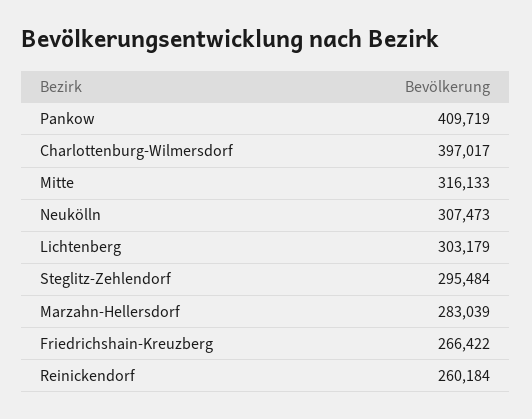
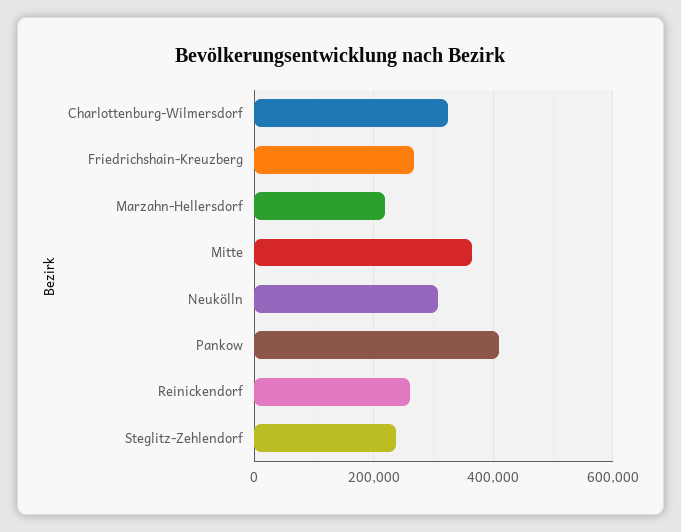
Charlottenburg-Wilmersdorf: 397017 -> 320000
Mitte: 316133 -> 360000
Lichtenberg: 303179 -> none
Steglitz-Zehlendorf: 295484 -> 240000
Marzahn-Hellersdorf: 283039 -> 220000

